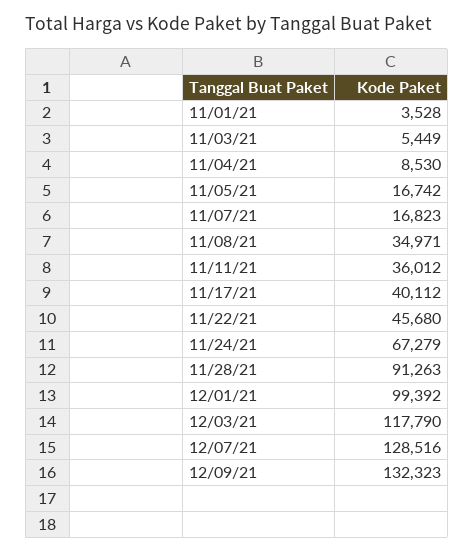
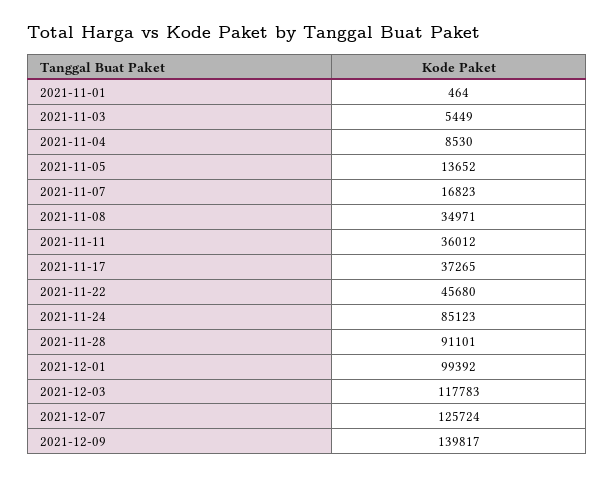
11/01/21: 3528 -> 464
11/05/21: 16742 -> 13652
11/17/21: 40112 -> 37265
11/24/21: 67279 -> 85123
11/28/21: 91263 -> 91101
12/03/21: 117790 -> 117783
12/07/21: 128516 -> 125724
12/09/21: 132323 -> 139817

